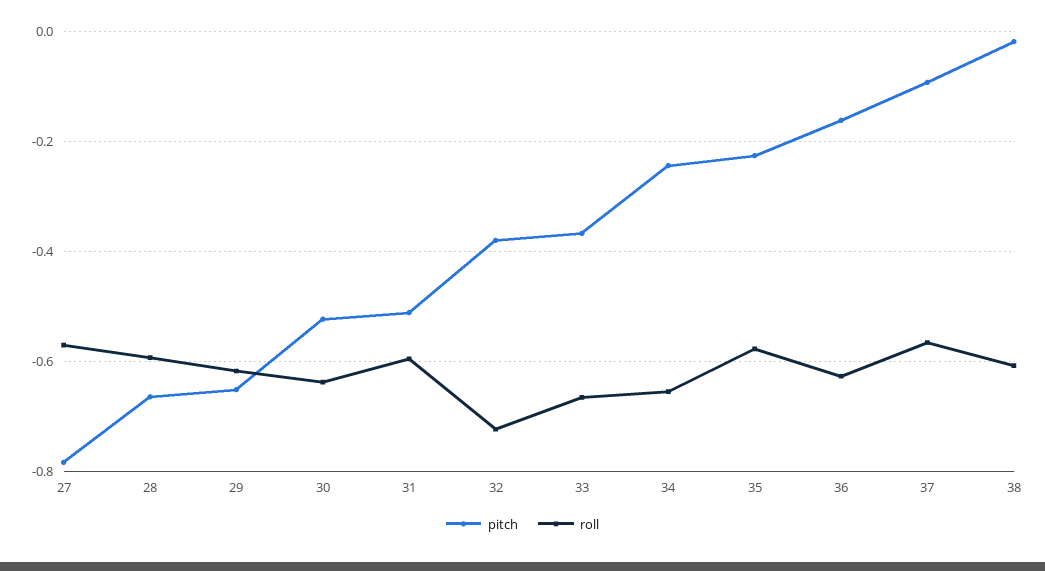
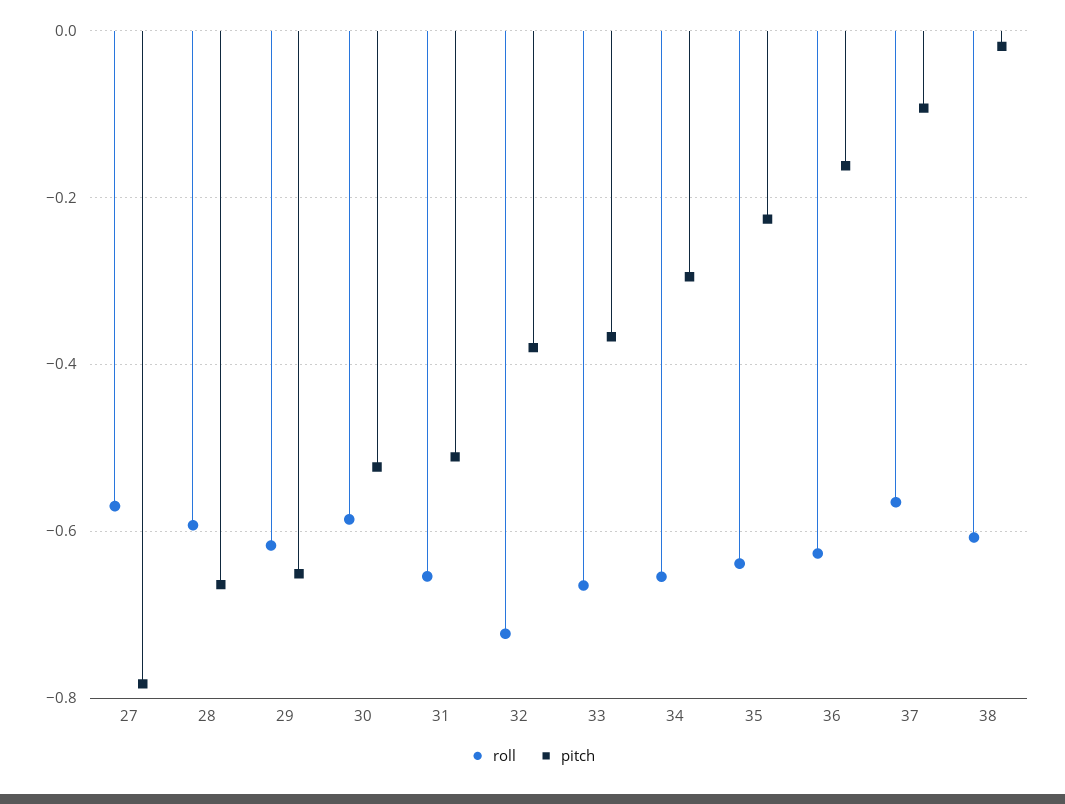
roll, 30: -0.64 -> -0.58
roll, 31: -0.6 -> -0.66
pitch, 34: -0.24 -> -0.3
roll, 35: -0.58 -> -0.64

